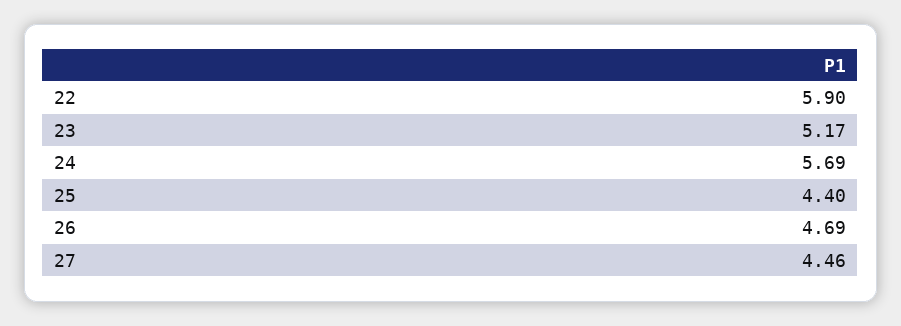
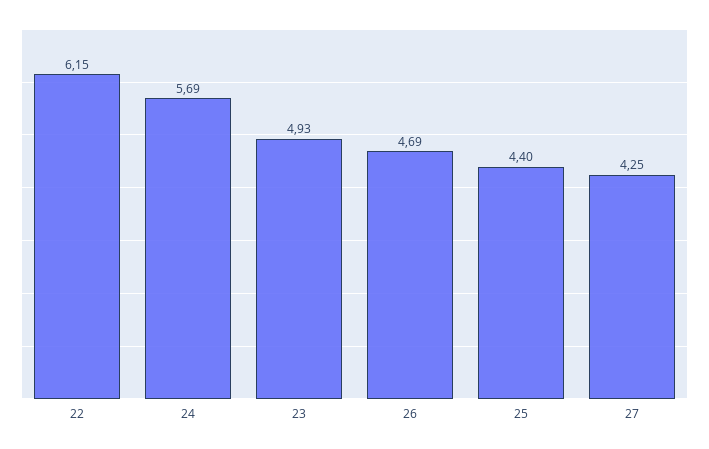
22: 5.9 -> 6.15
23: 5.17 -> 4.93
27: 4.46 -> 4.25

